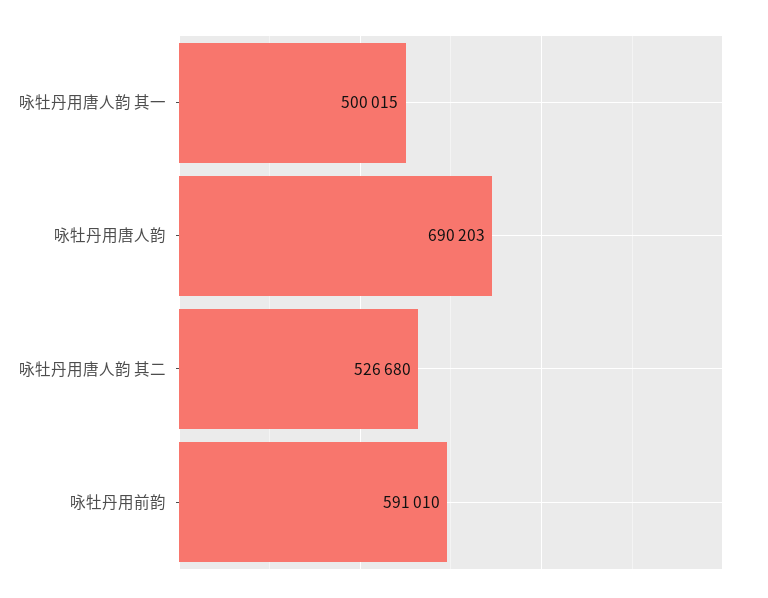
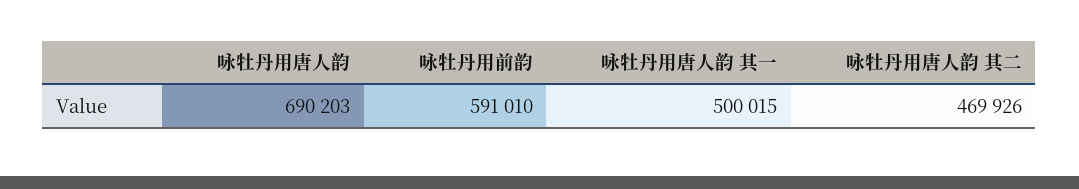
咏牡丹用唐人韵 其二: 526680 -> 469926

